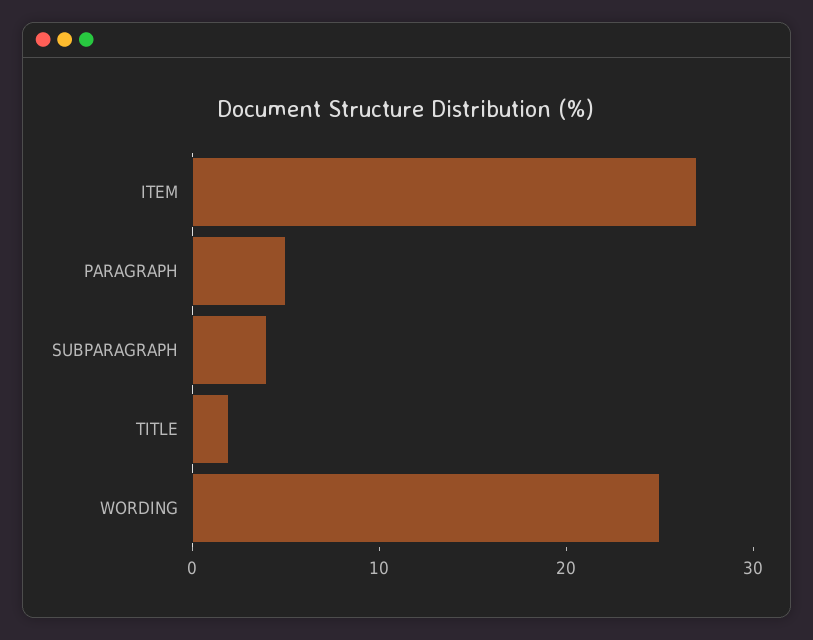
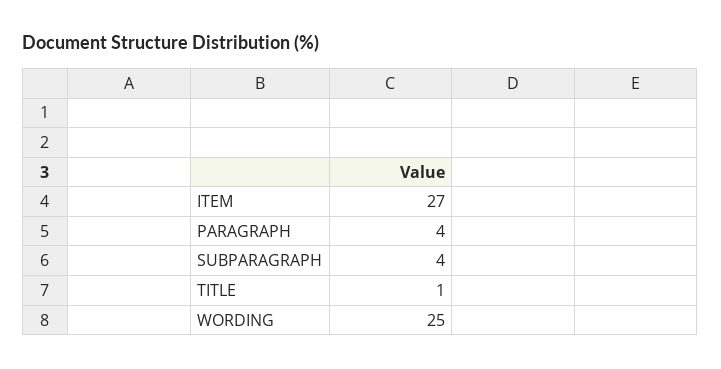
PARAGRAPH: 5 -> 4
TITLE: 2 -> 1

